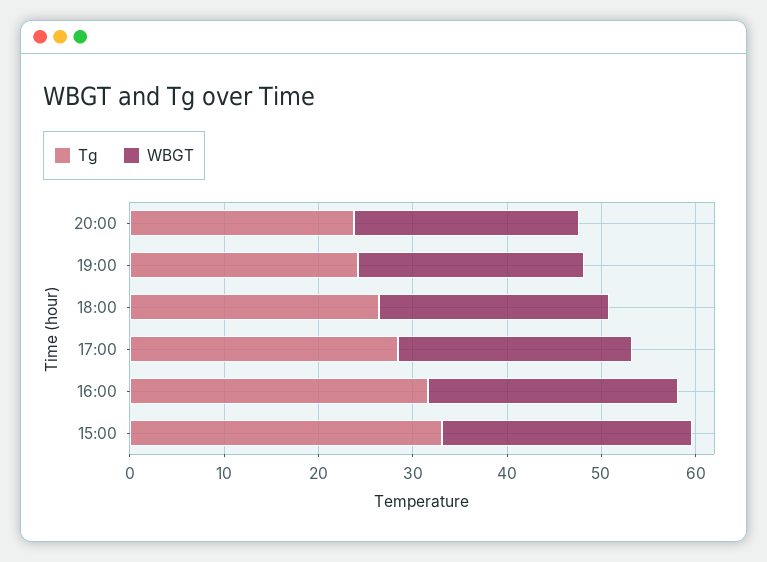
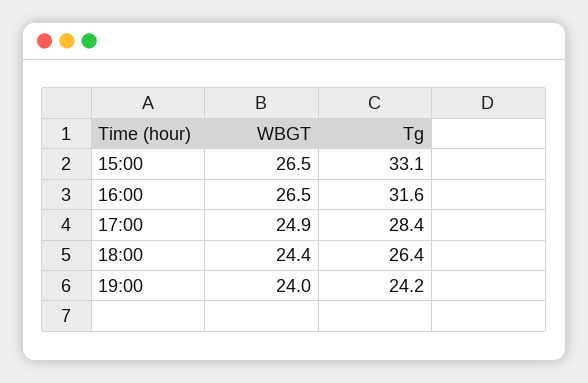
Tg, 20:00: 24 -> none
WBGT, 20:00: 24 -> none

